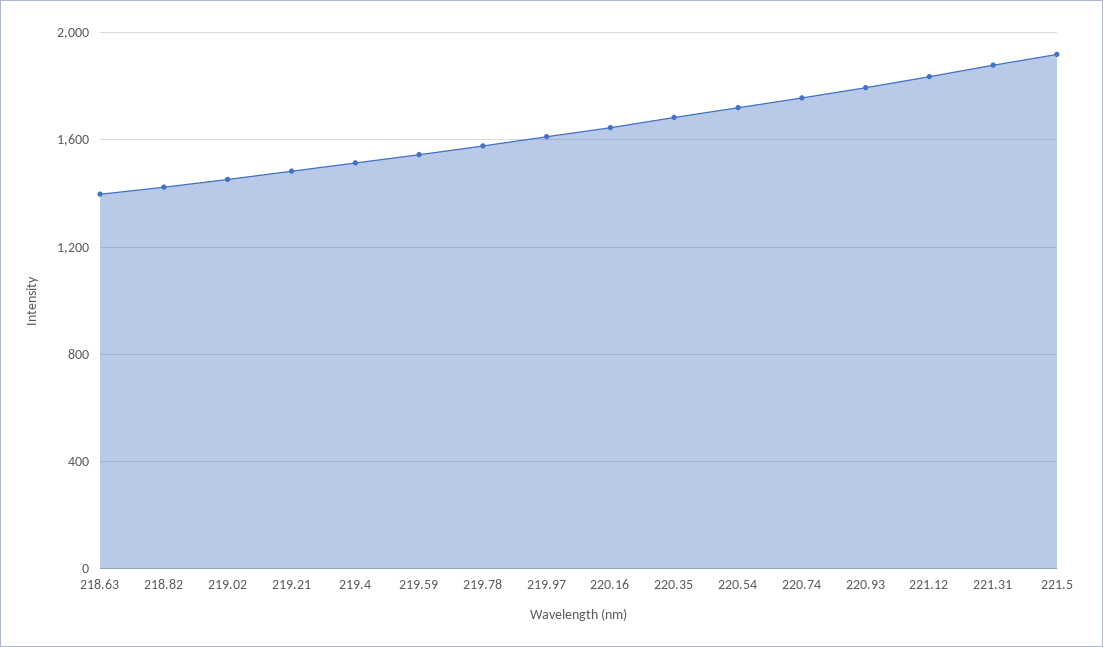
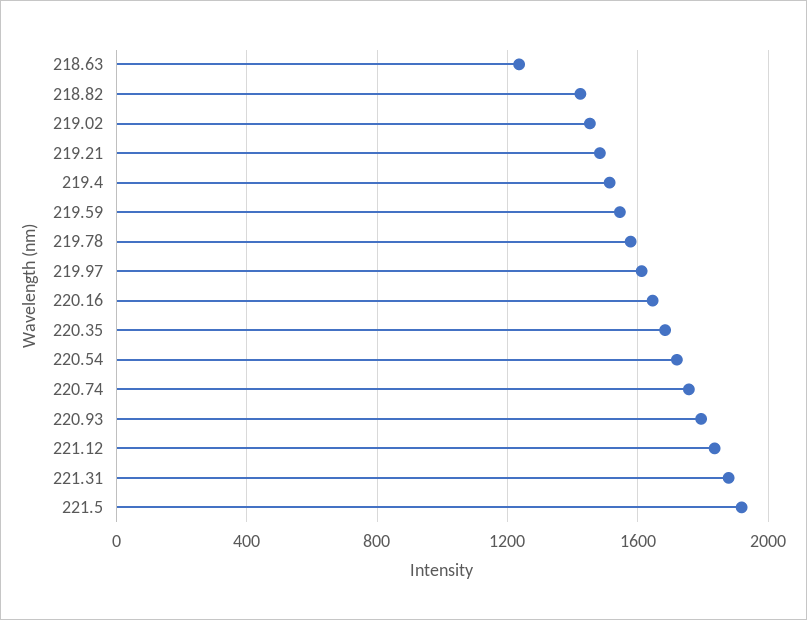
218.63: 1400 -> 1250

